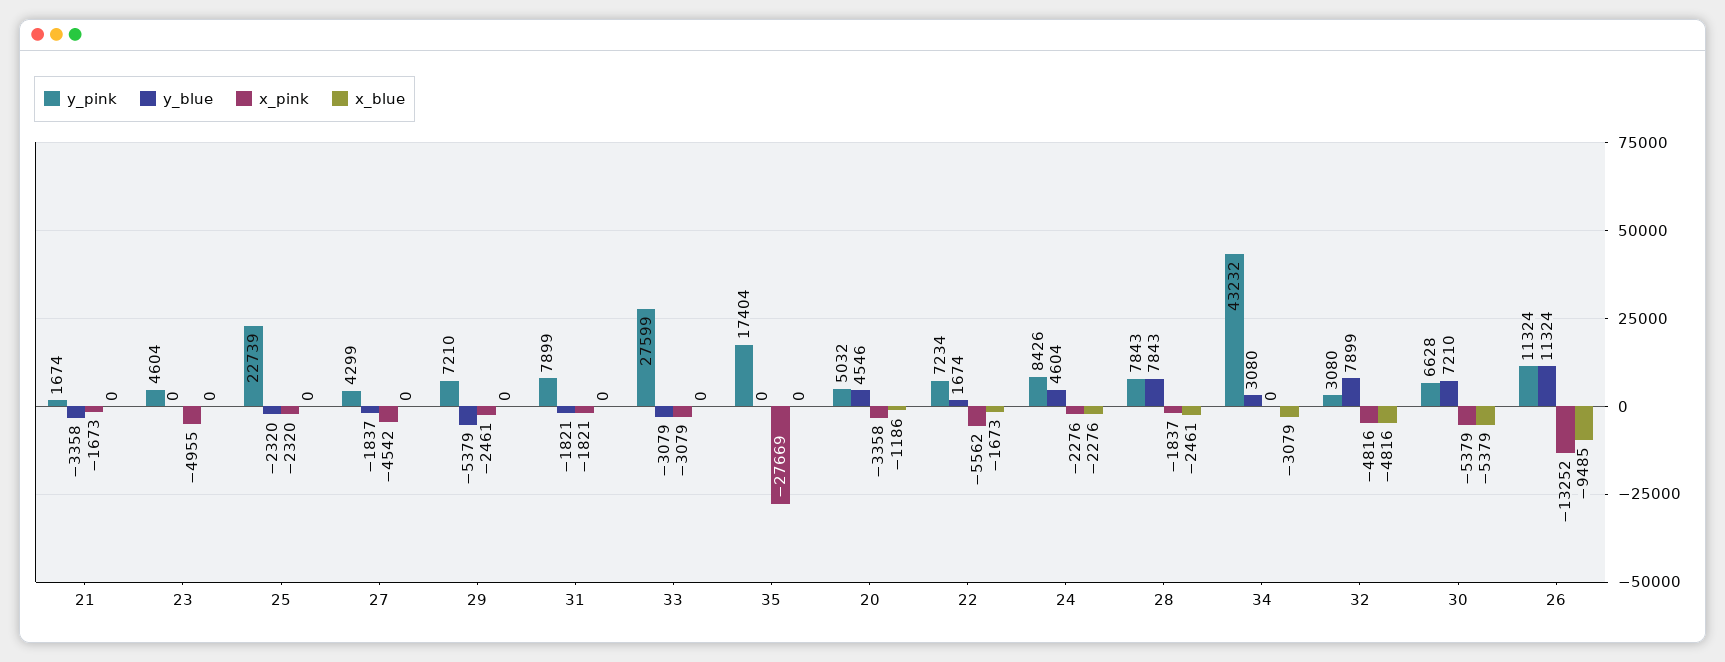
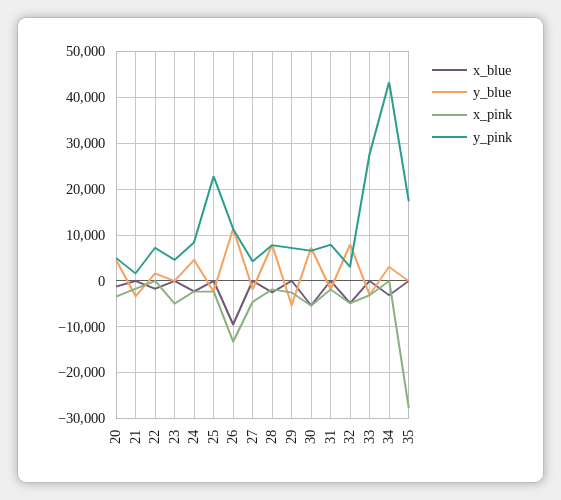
x_pink, 22: -5562 -> 0

